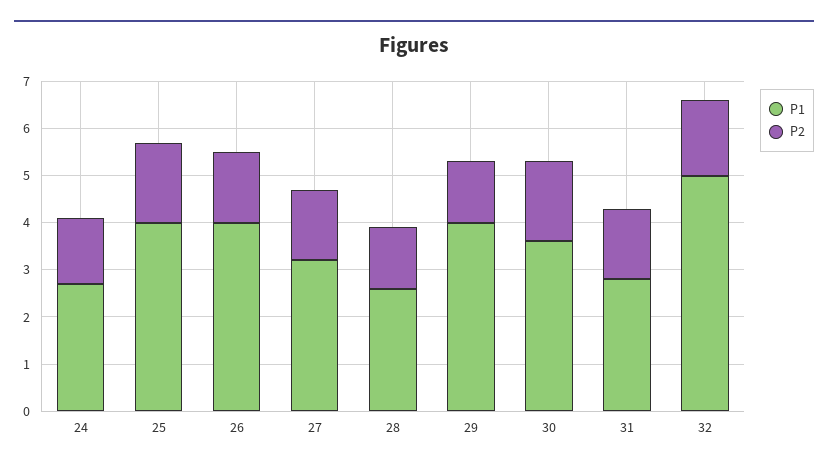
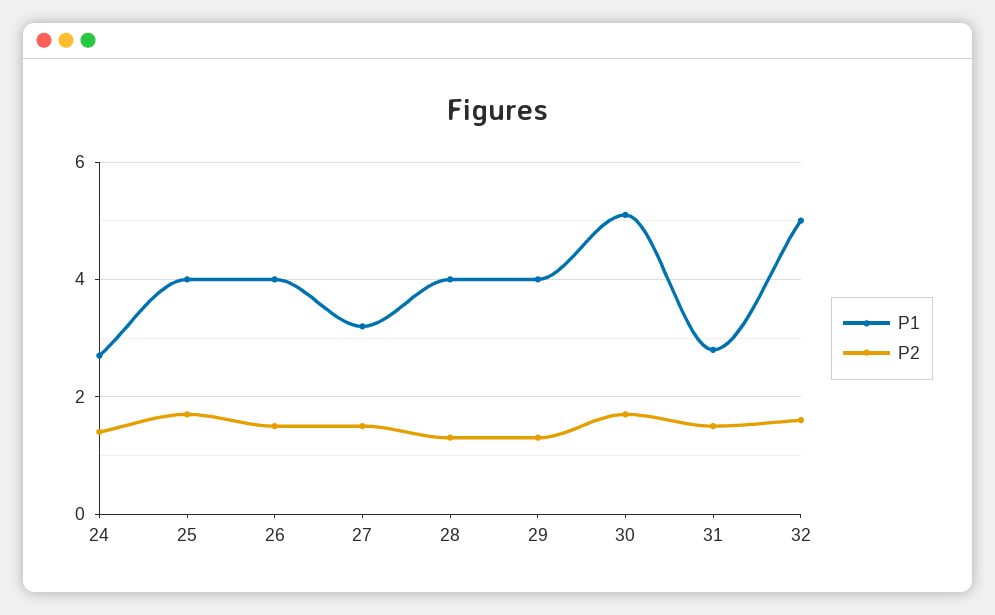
P1, 28: 2.5 -> 4
P1, 30: 3.5 -> 5

